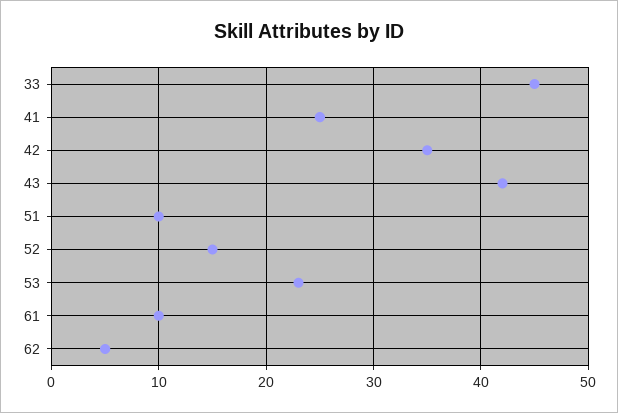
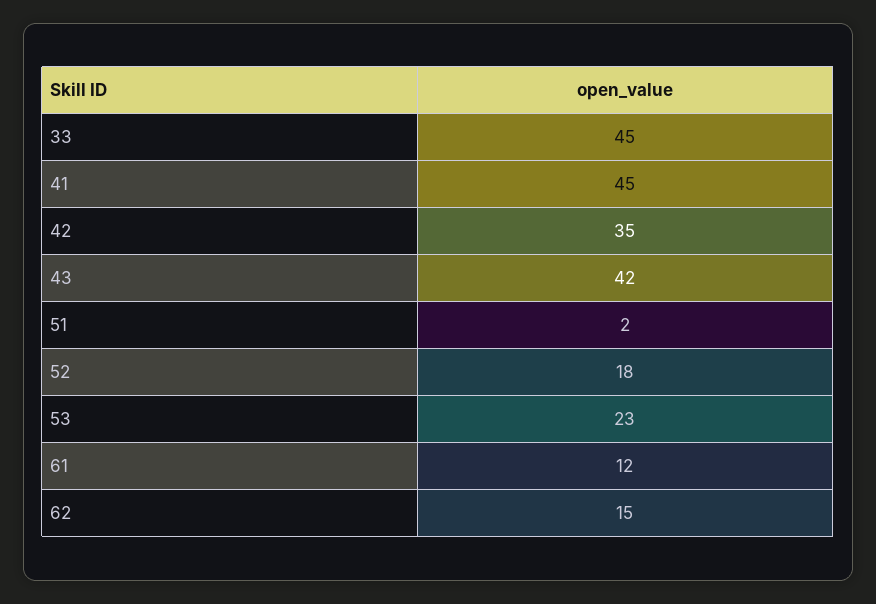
41: 25 -> 45
51: 10 -> 2
52: 15 -> 18
61: 10 -> 12
62: 5 -> 15

